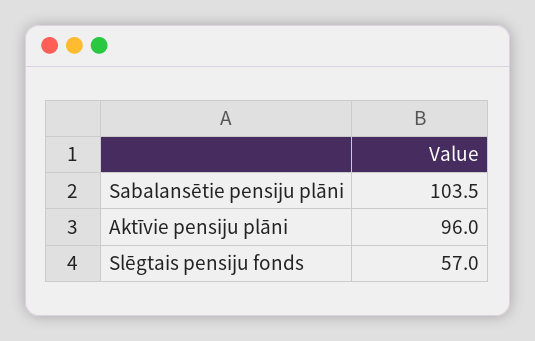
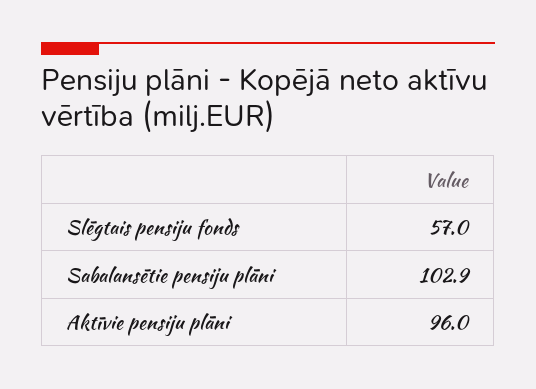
Sabalansētie pensiju plāni: 103.5 -> 102.9

